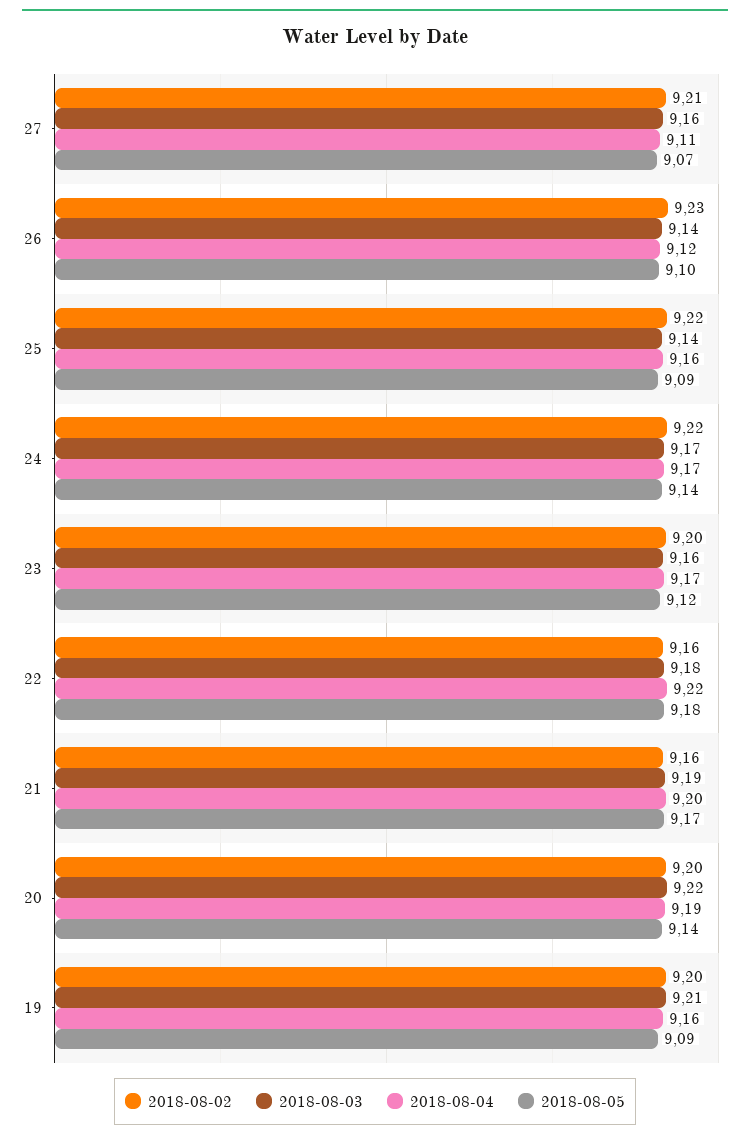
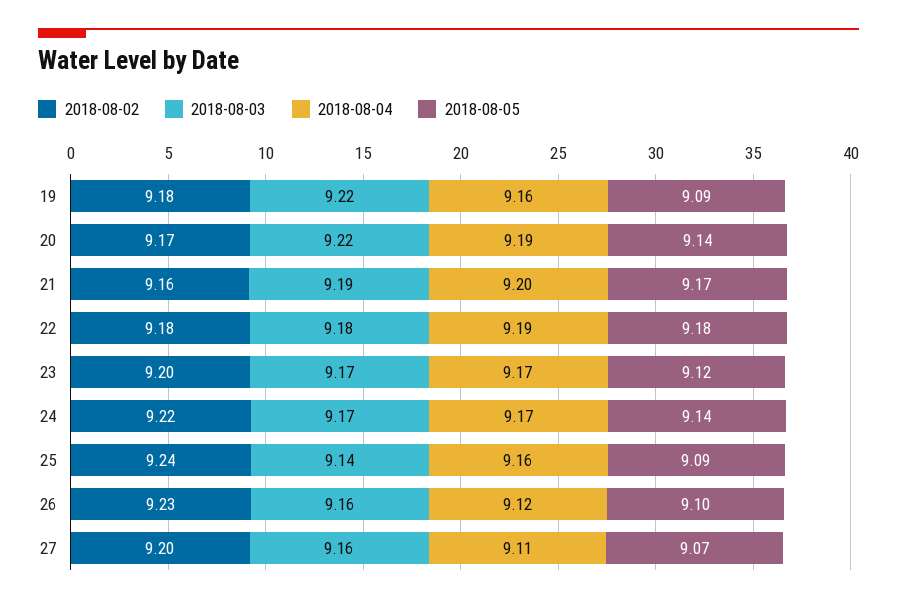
2018-08-02, 27: 9.21 -> 9.2
2018-08-03, 26: 9.14 -> 9.16
2018-08-02, 25: 9.22 -> 9.24
2018-08-03, 23: 9.16 -> 9.17
2018-08-02, 22: 9.16 -> 9.18
2018-08-04, 22: 9.22 -> 9.19
2018-08-02, 20: 9.2 -> 9.17
2018-08-02, 19: 9.2 -> 9.18
2018-08-03, 19: 9.21 -> 9.22

